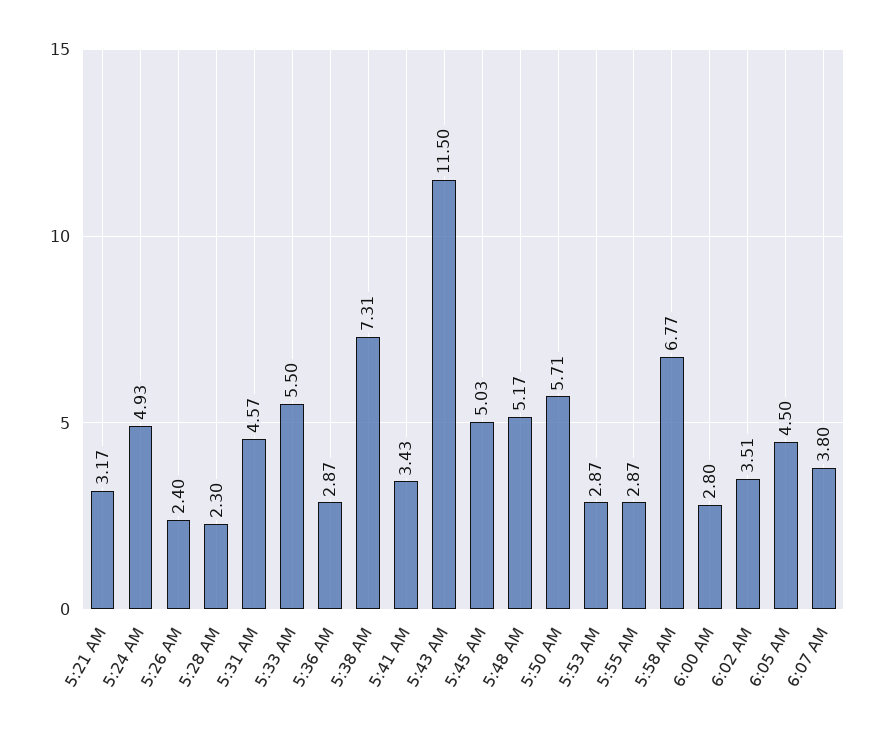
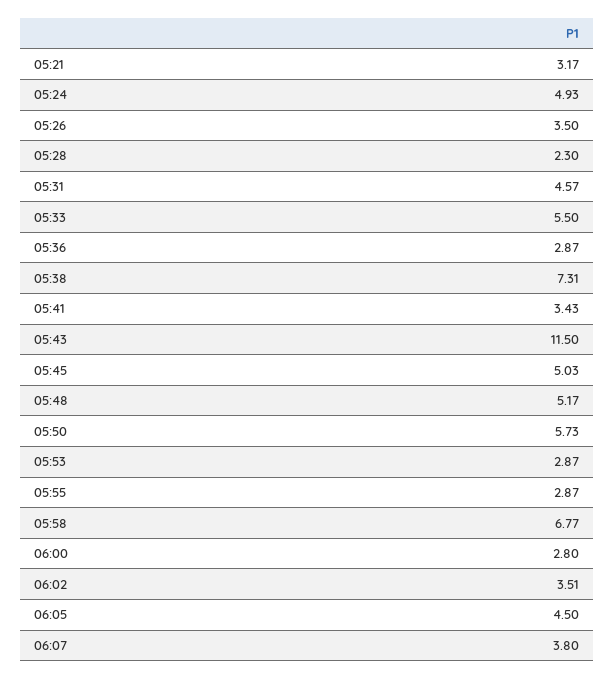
5:26 AM: 2.4 -> 3.5
5:50 AM: 5.71 -> 5.73

